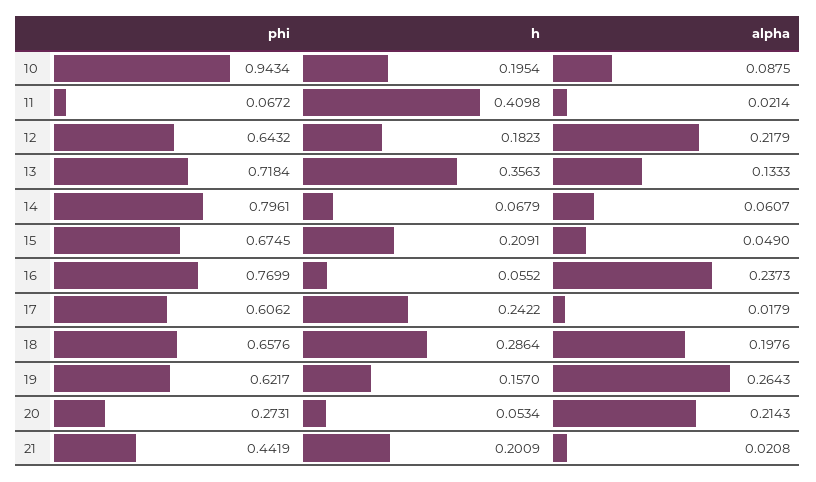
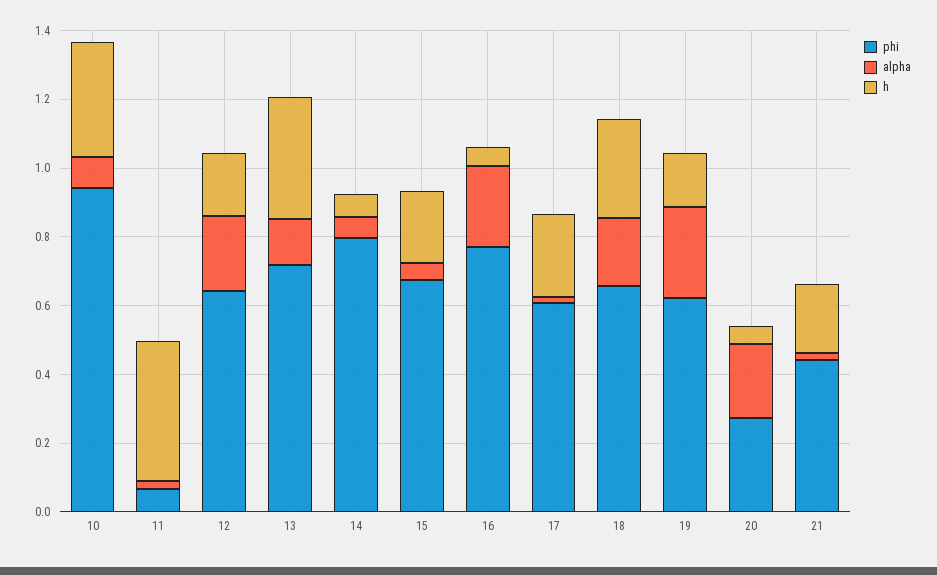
h, 10: 0.1954 -> 0.35

